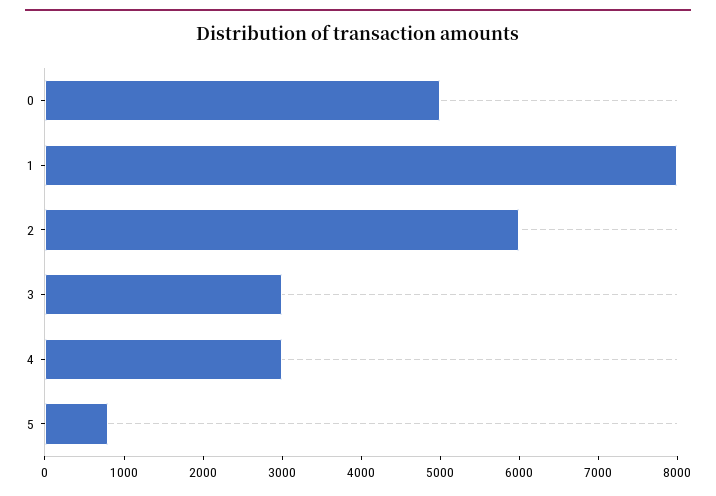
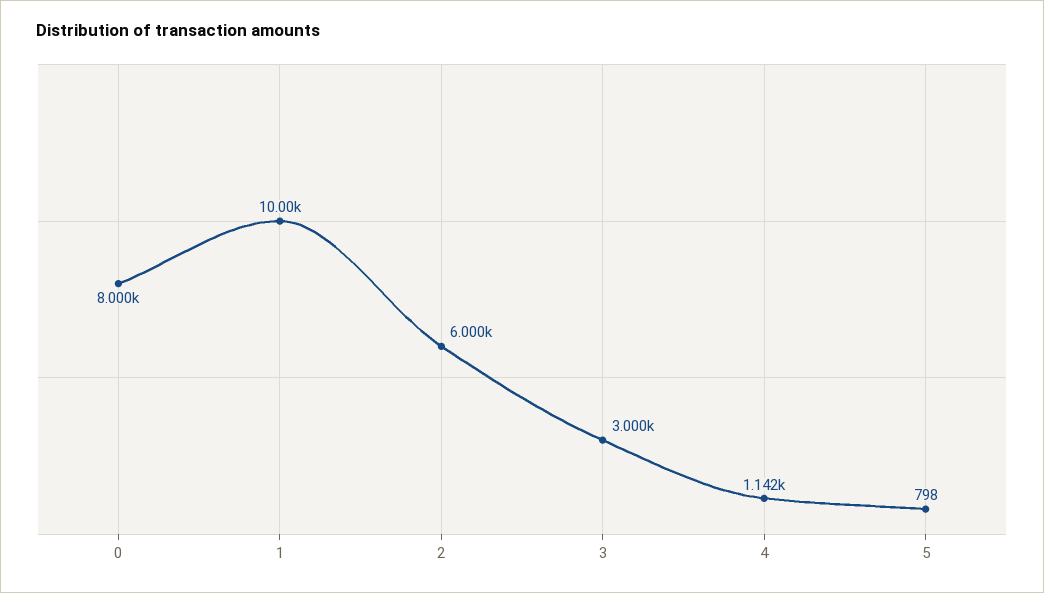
0: 5000 -> 8000
1: 8000 -> 10000
4: 3000 -> 1142

